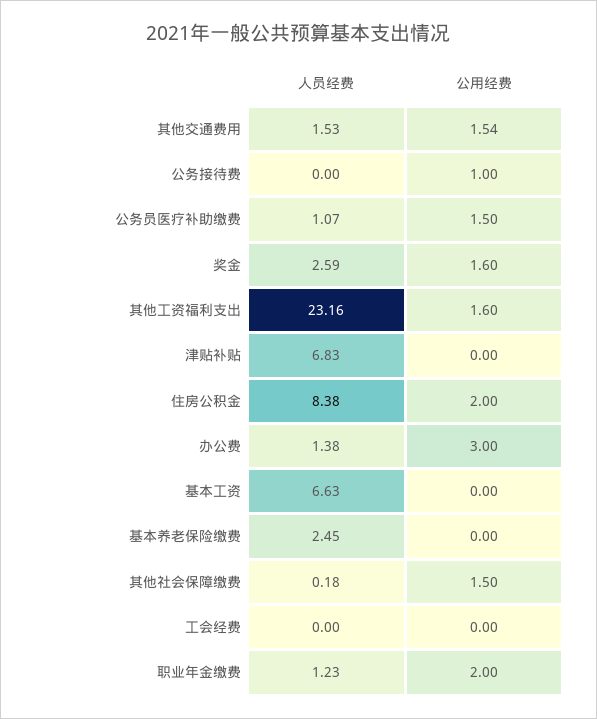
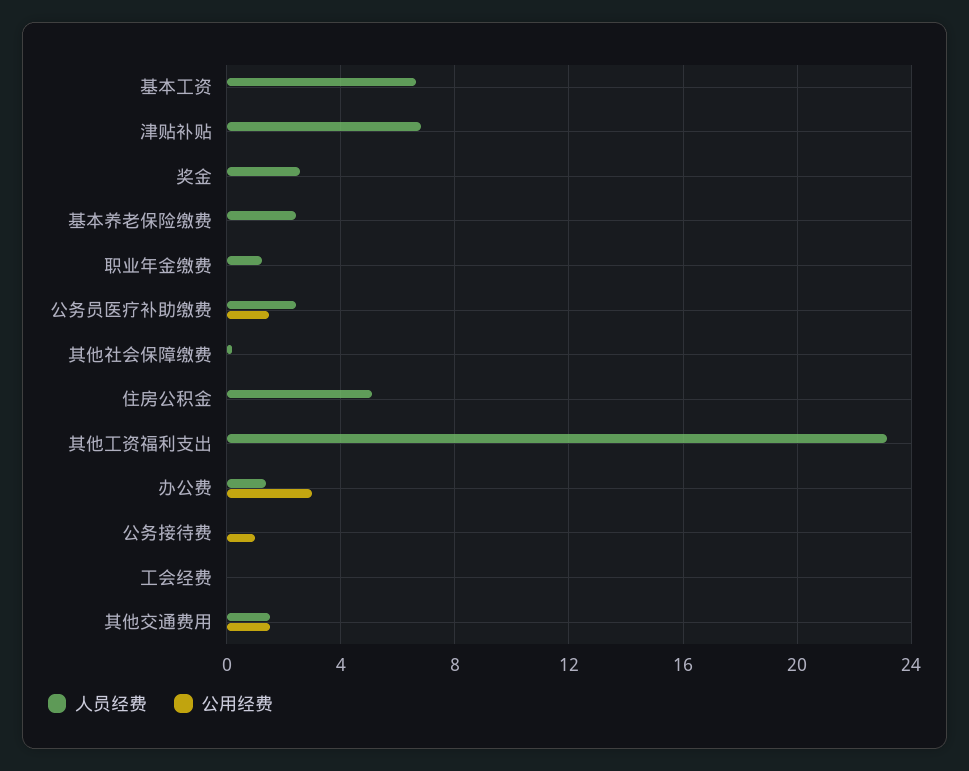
人员经费, 公务员医疗补助缴费: 1.07 -> 2.5
公用经费, 奖金: 1.6 -> 0
公用经费, 其他工资福利支出: 1.6 -> 0
人员经费, 住房公积金: 8.38 -> 5
公用经费, 住房公积金: 2 -> 0
公用经费, 其他社会保障缴费: 1.5 -> 0
公用经费, 职业年金缴费: 2 -> 0

